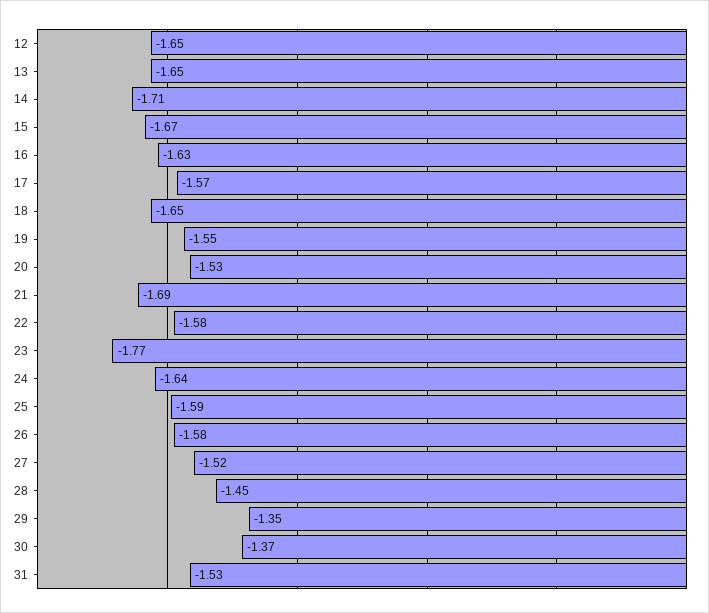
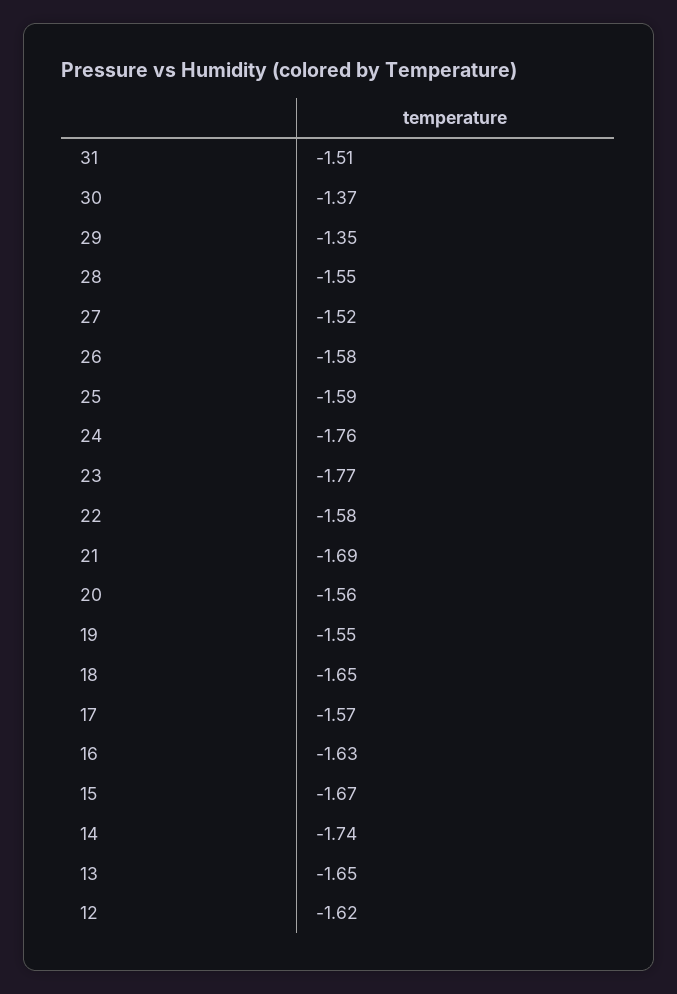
12: -1.65 -> -1.62
14: -1.71 -> -1.74
20: -1.53 -> -1.56
24: -1.64 -> -1.76
28: -1.45 -> -1.55
31: -1.53 -> -1.51

